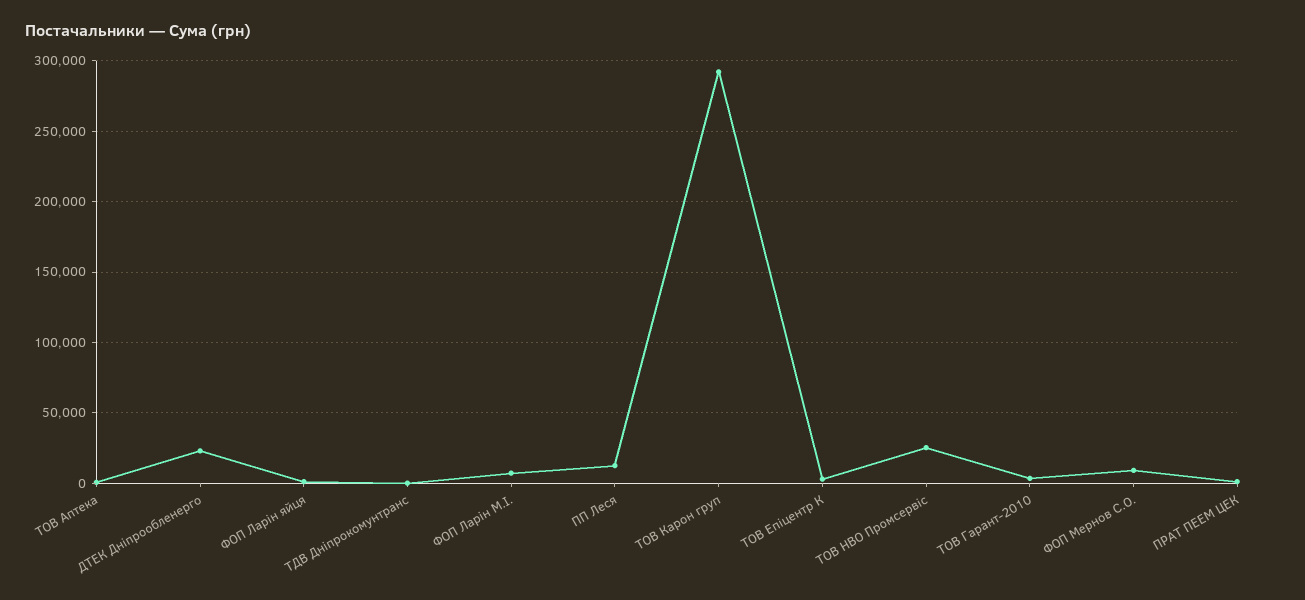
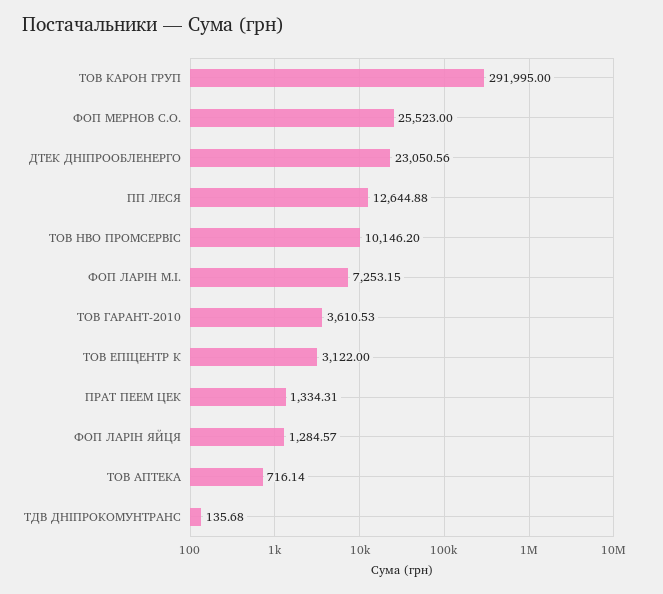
ТОВ НВО Промсервіс: 25000 -> 10146.2
ФОП Мернов С.О.: 10000 -> 25523

